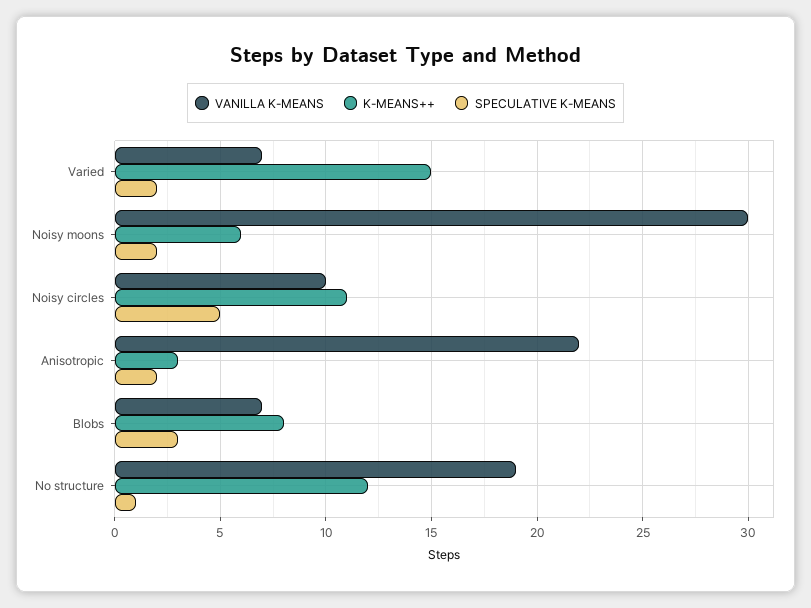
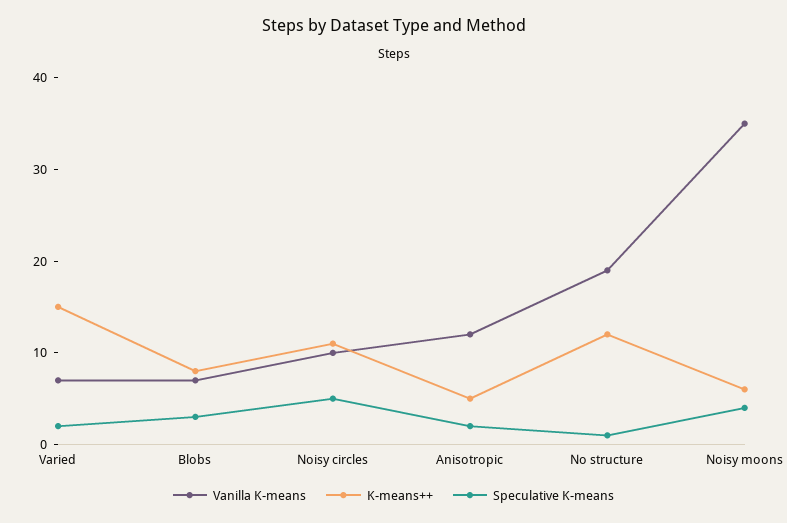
VANILLA K-MEANS, Noisy moons: 30 -> 35
SPECULATIVE K-MEANS, Noisy moons: 2 -> 4
VANILLA K-MEANS, Anisotropic: 22 -> 12
K-MEANS++, Anisotropic: 3 -> 5

